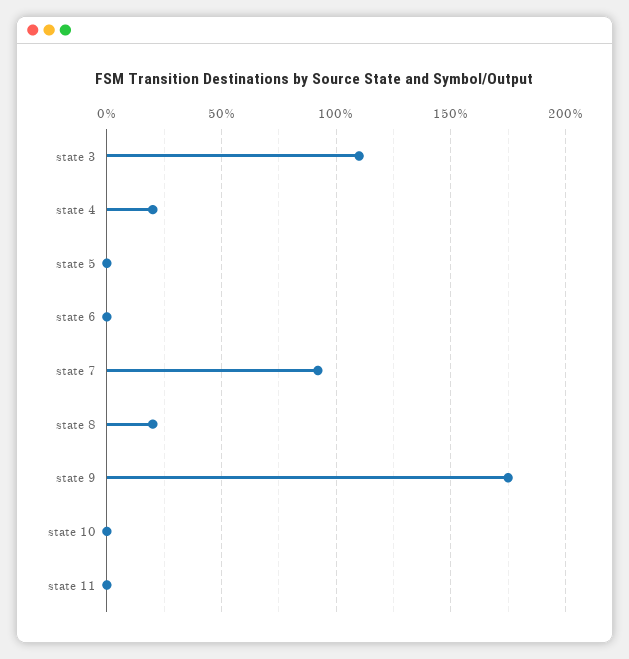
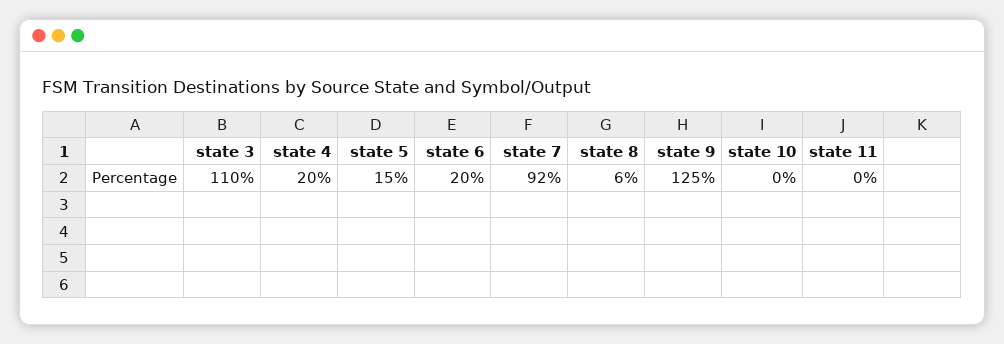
state 5: 0 -> 15
state 6: 0 -> 20
state 8: 20 -> 6
state 9: 175 -> 125

